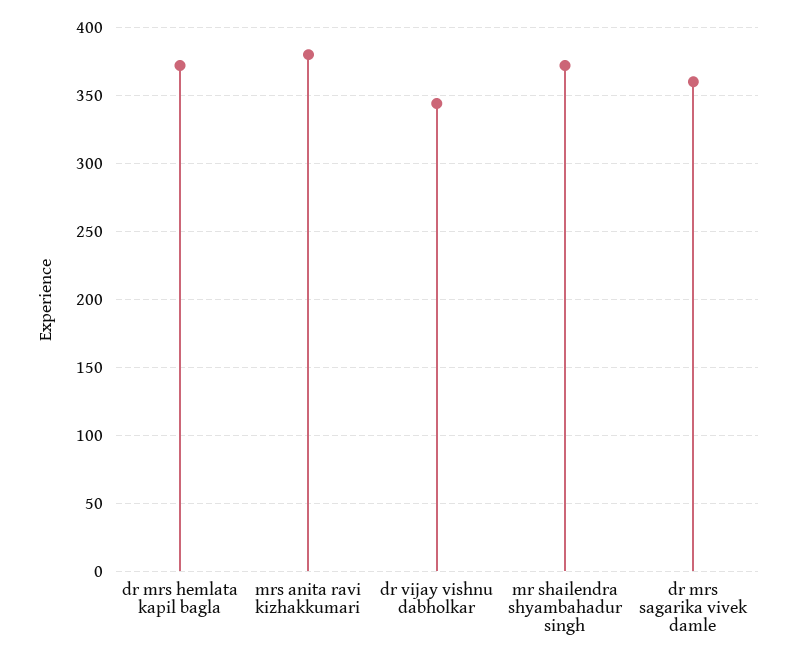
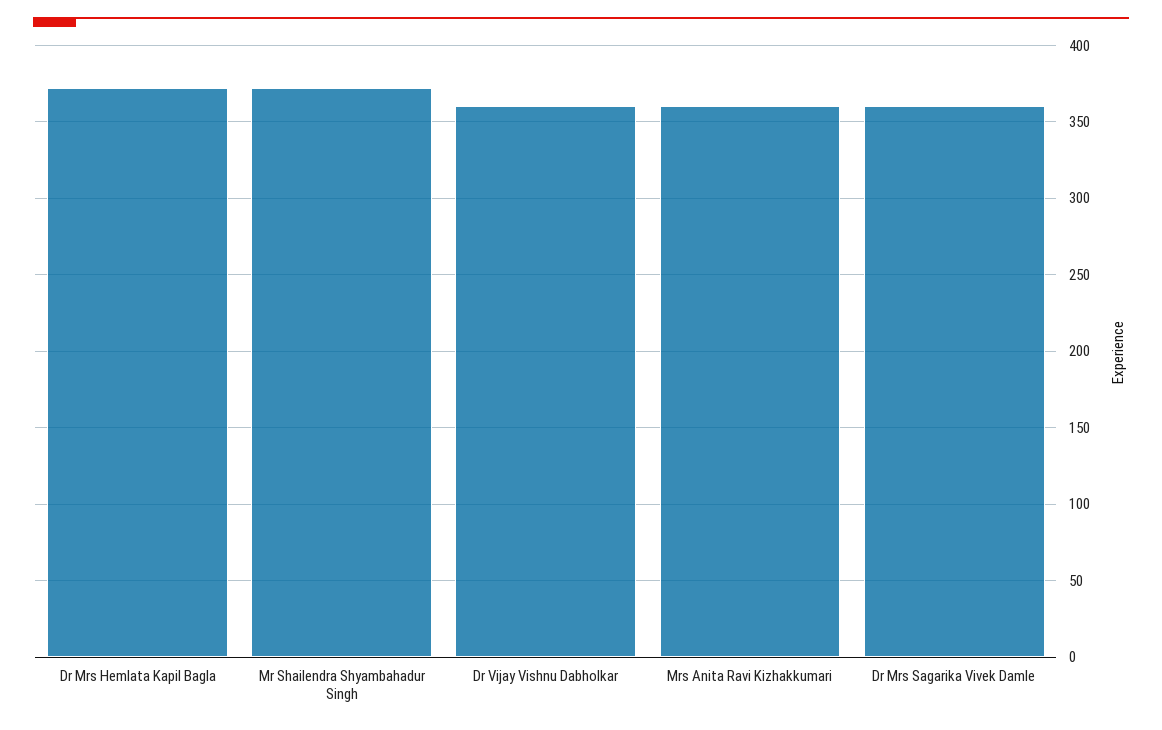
mrs anita ravi kizhakkumari: 380 -> 360
dr vijay vishnu dabholkar: 345 -> 360

